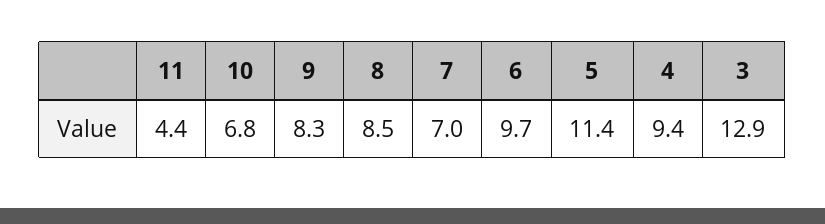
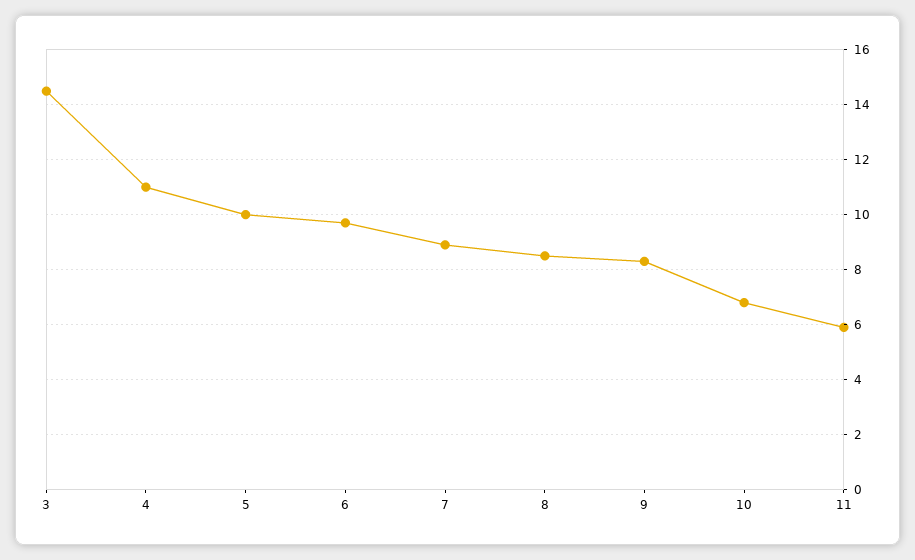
11: 4.4 -> 6
7: 7 -> 9
5: 11.4 -> 10
4: 9.4 -> 11
3: 12.9 -> 14.5

